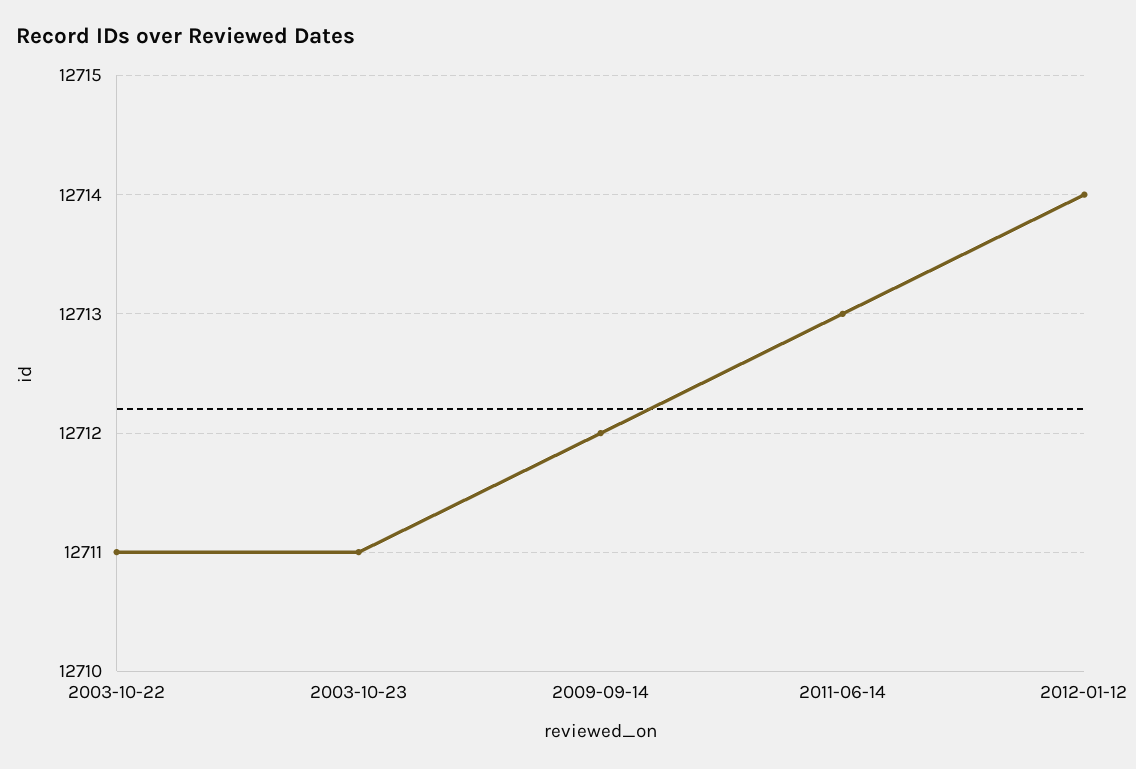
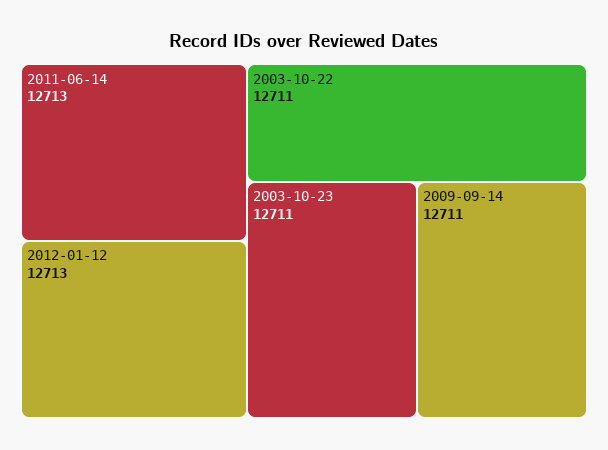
2009-09-14: 12712 -> 12711
2012-01-12: 12714 -> 12713

